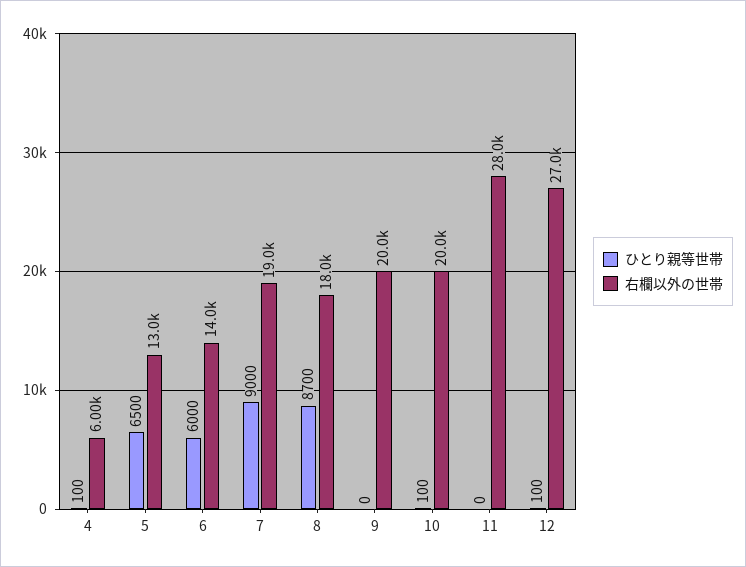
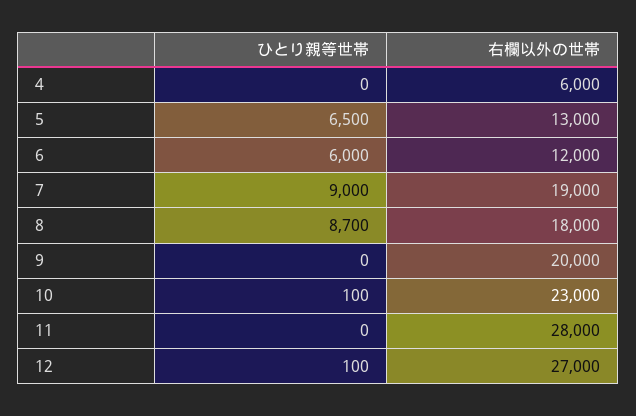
ひとり親等世帯, 4: 100 -> 0
右欄以外の世帯, 6: 14000 -> 12000
右欄以外の世帯, 10: 20000 -> 23000

